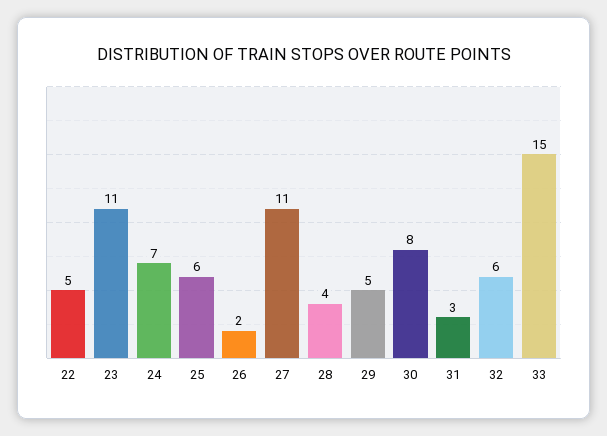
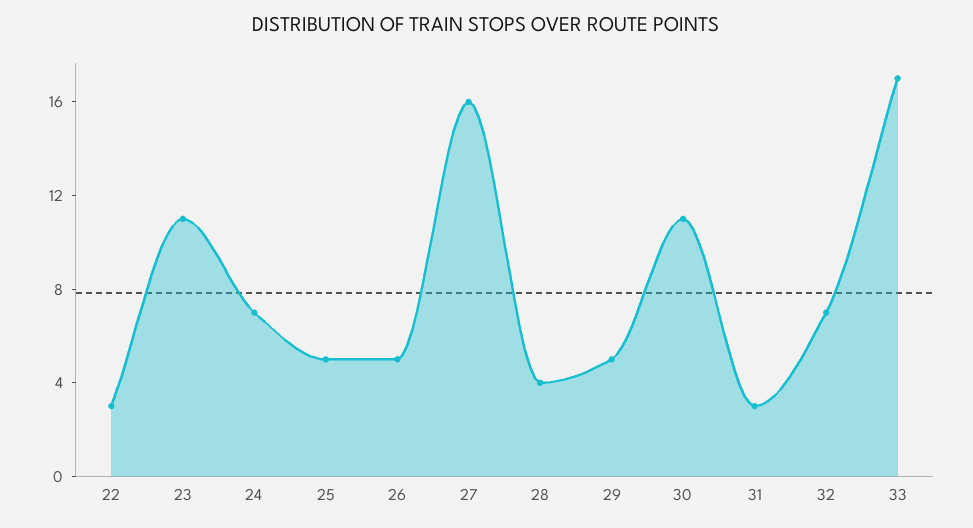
22: 5 -> 3
25: 6 -> 5
26: 2 -> 5
27: 11 -> 16
30: 8 -> 11
32: 6 -> 7
33: 15 -> 17

